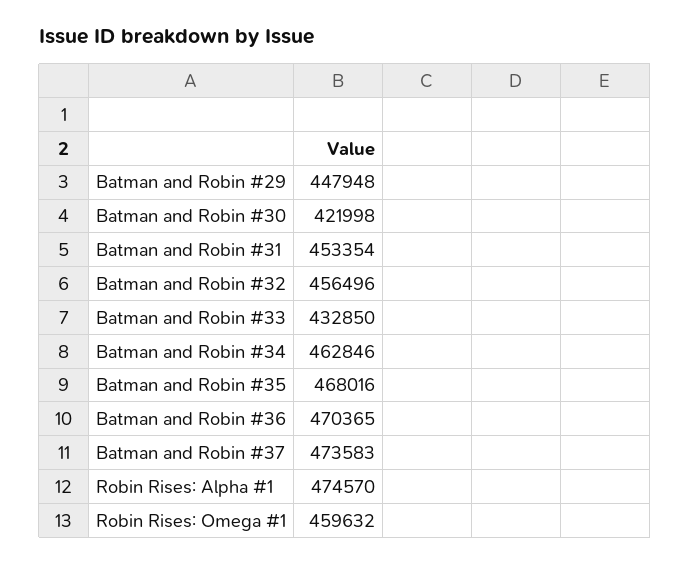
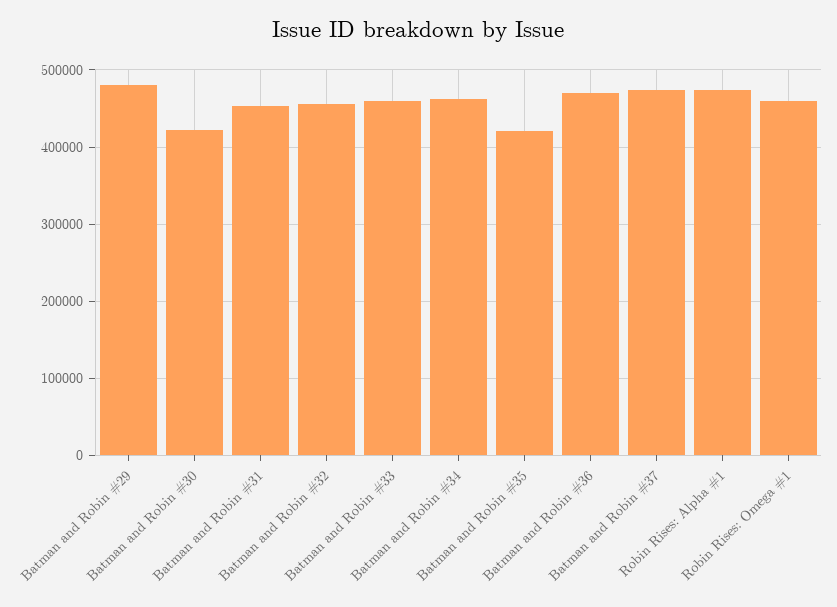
Batman and Robin #29: 447948 -> 480000
Batman and Robin #33: 432850 -> 460000
Batman and Robin #35: 468016 -> 420000

